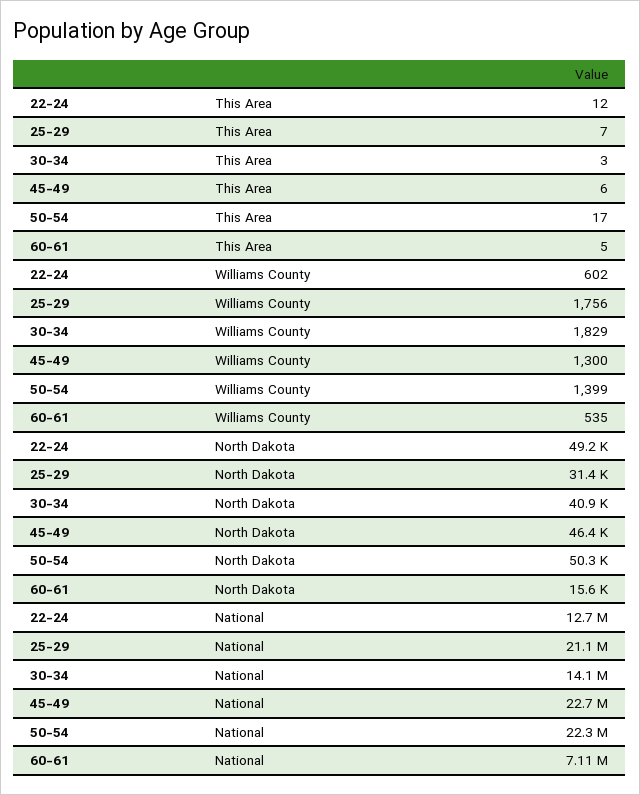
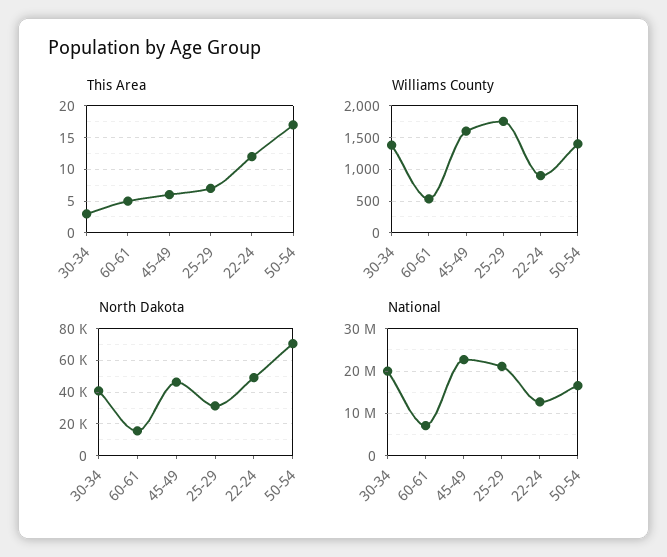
Williams County, 22-24: 602 -> 900
Williams County, 30-34: 1829 -> 1400
Williams County, 45-49: 1300 -> 1600
North Dakota, 50-54: 50300 -> 70000
National, 30-34: 14100000 -> 20000000
National, 50-54: 22300000 -> 16000000

